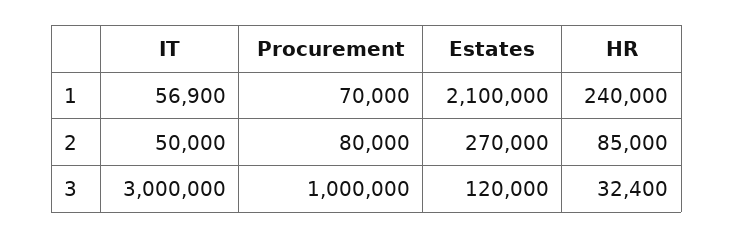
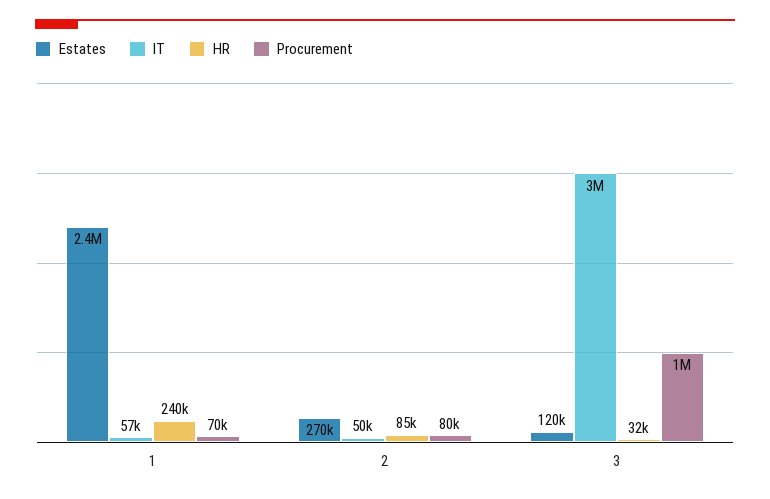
Estates, 1: 2100000 -> 2400000

